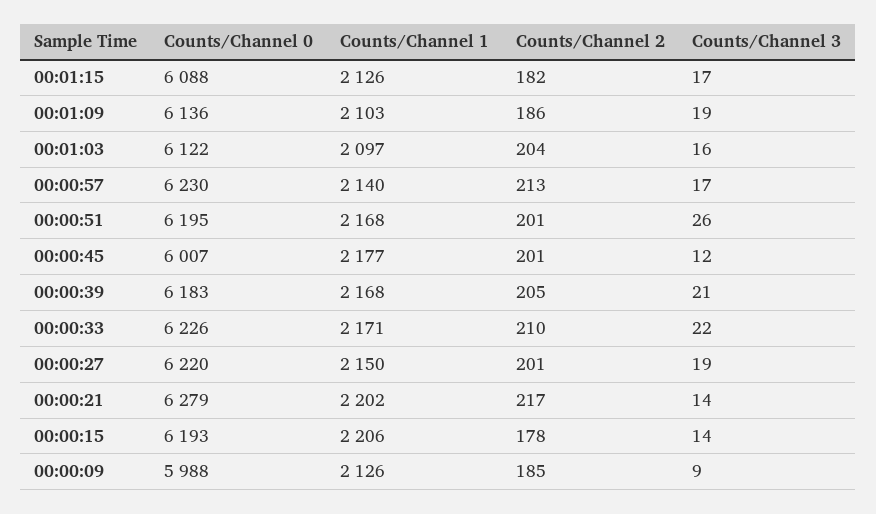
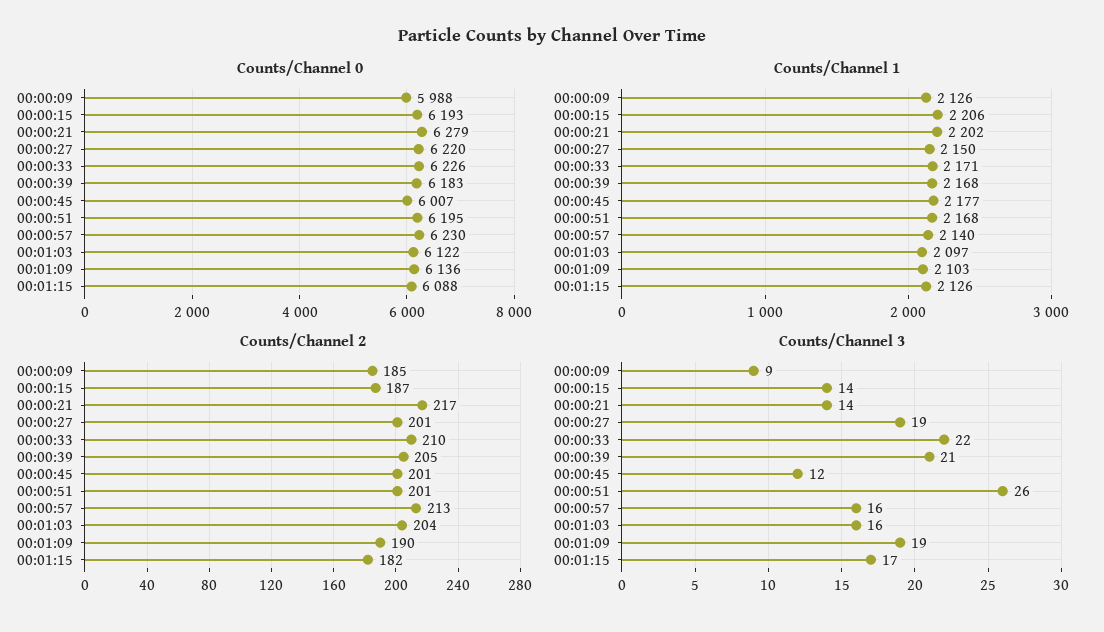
Counts/Channel 2, 00:01:09: 186 -> 190
Counts/Channel 3, 00:00:57: 17 -> 16
Counts/Channel 2, 00:00:15: 178 -> 187

